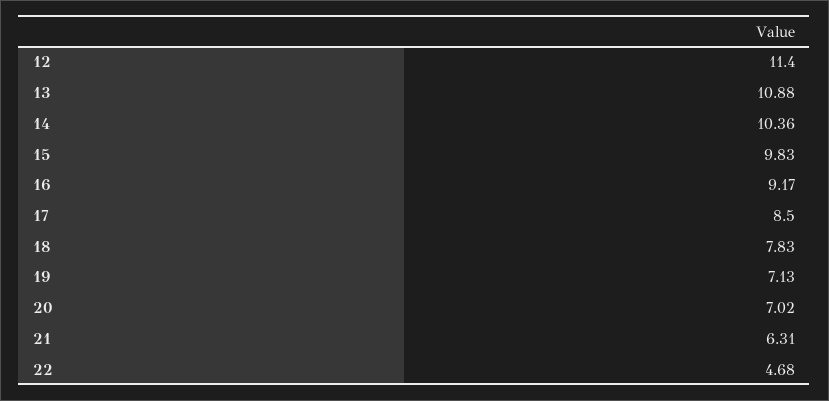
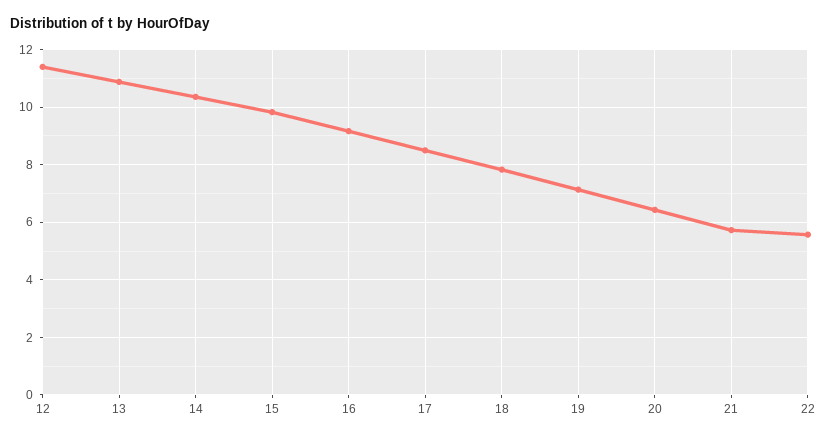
20: 7.02 -> 6.5
21: 6.31 -> 5.75
22: 4.68 -> 5.5

